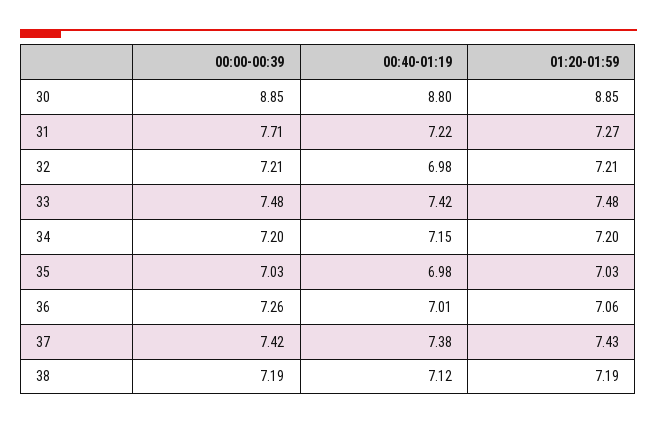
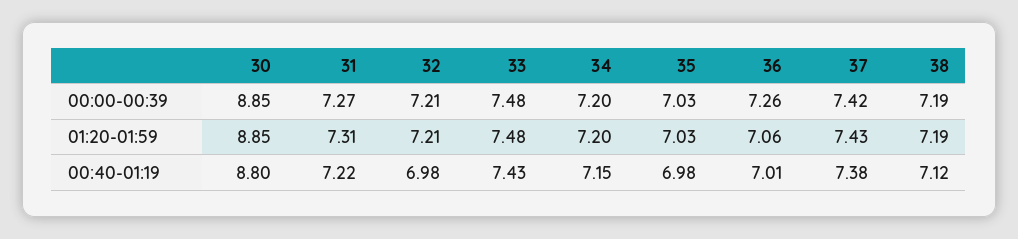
00:00-00:39, 31: 7.71 -> 7.27
01:20-01:59, 31: 7.27 -> 7.31
00:40-01:19, 33: 7.42 -> 7.43

